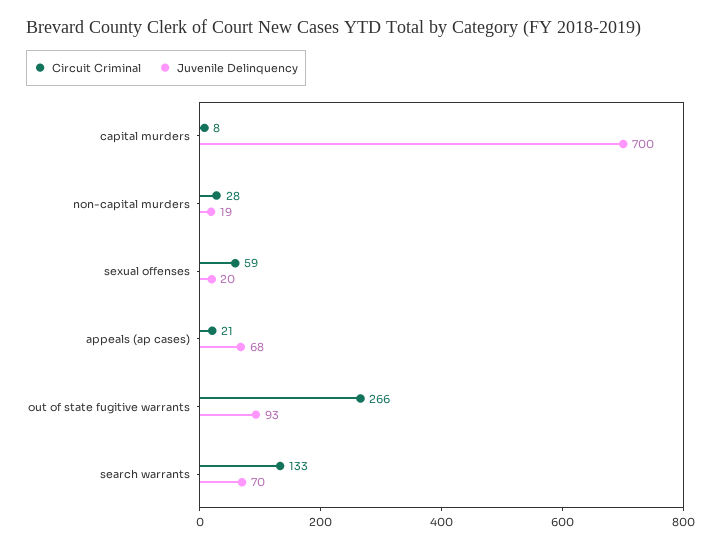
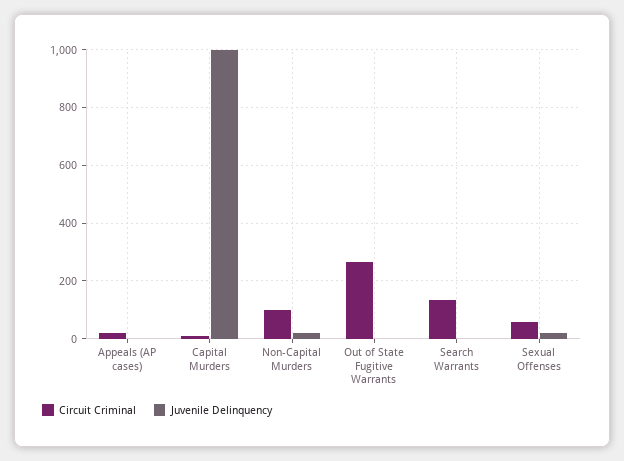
Juvenile Delinquency, capital murders: 700 -> 1000
Circuit Criminal, non-capital murders: 28 -> 100
Juvenile Delinquency, appeals (ap cases): 68 -> 0
Juvenile Delinquency, out of state fugitive warrants: 93 -> 0
Juvenile Delinquency, search warrants: 70 -> 0

